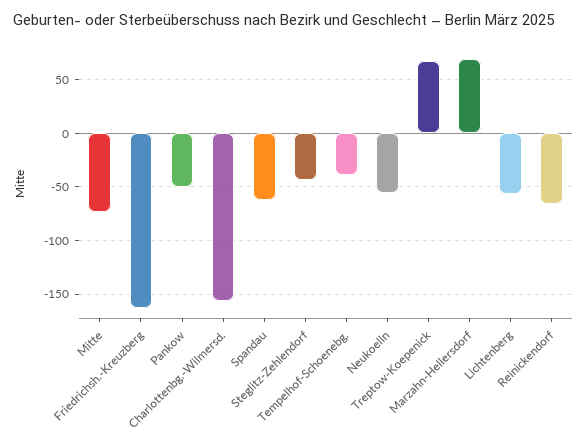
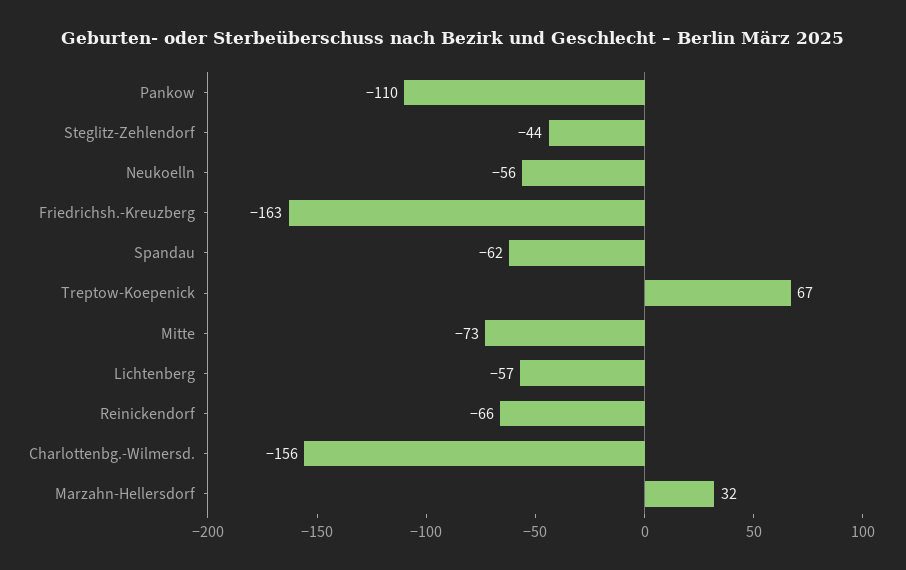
Pankow: -50 -> -110
Tempelhof-Schoenebg.: -40 -> none
Marzahn-Hellersdorf: 70 -> 32

